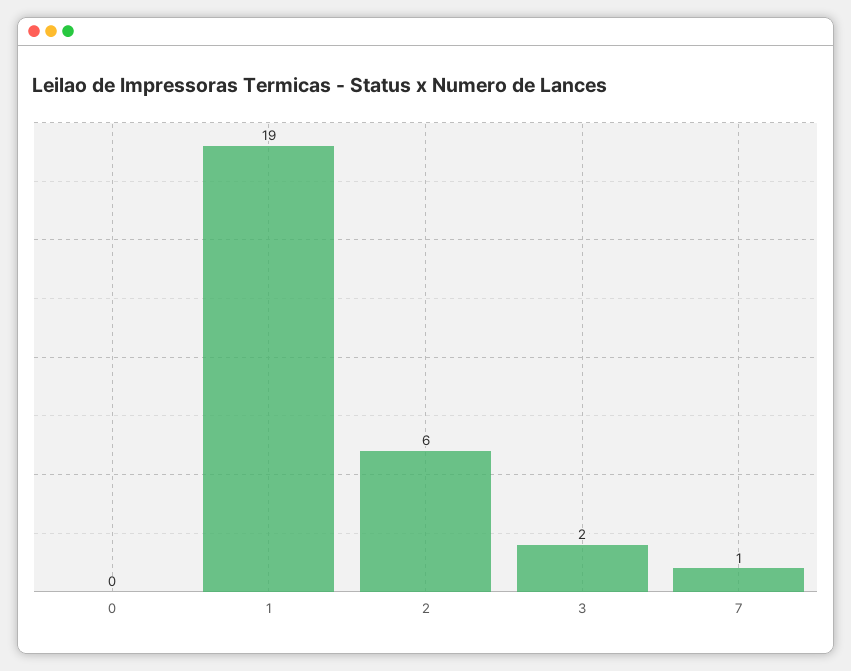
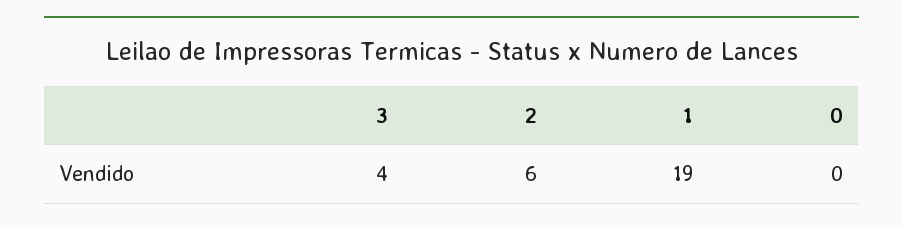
3: 2 -> 4
7: 1 -> none

